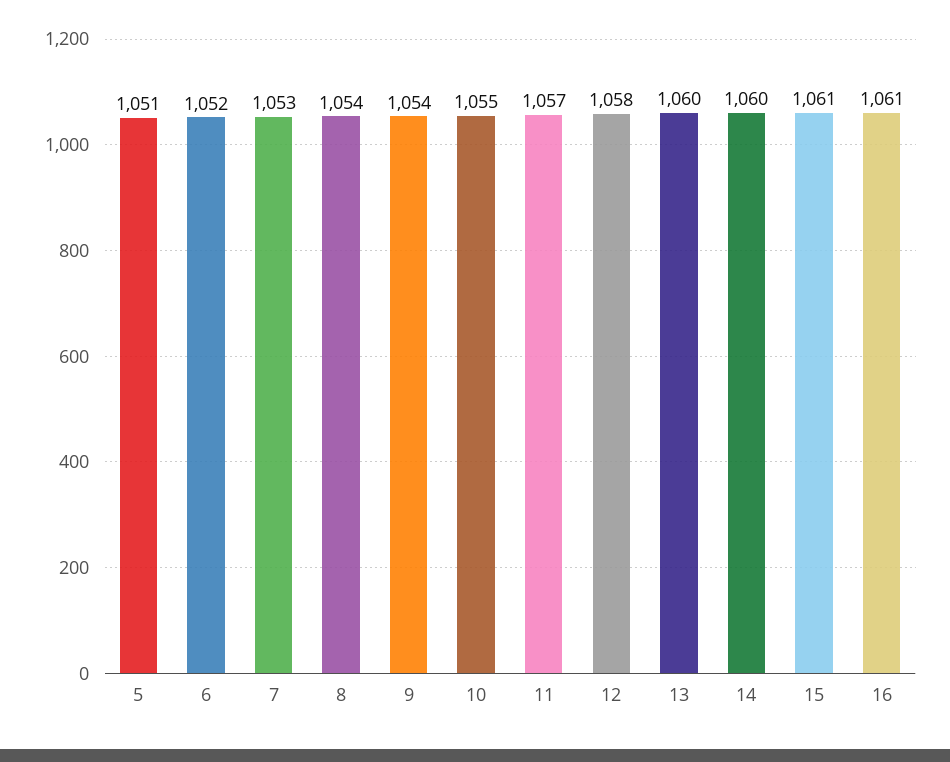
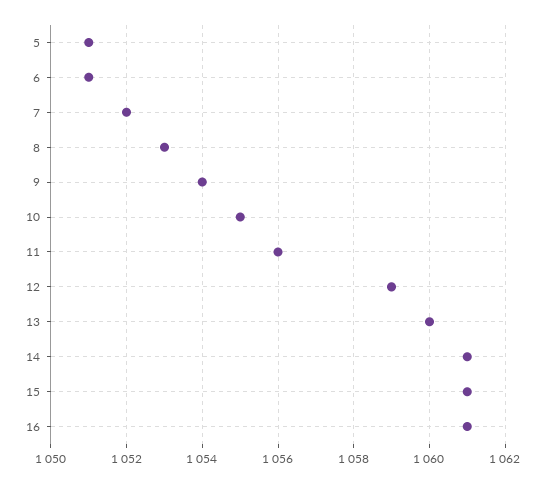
6: 1052 -> 1051
7: 1053 -> 1052
8: 1054 -> 1053
11: 1057 -> 1056
12: 1058 -> 1059
14: 1060 -> 1061

